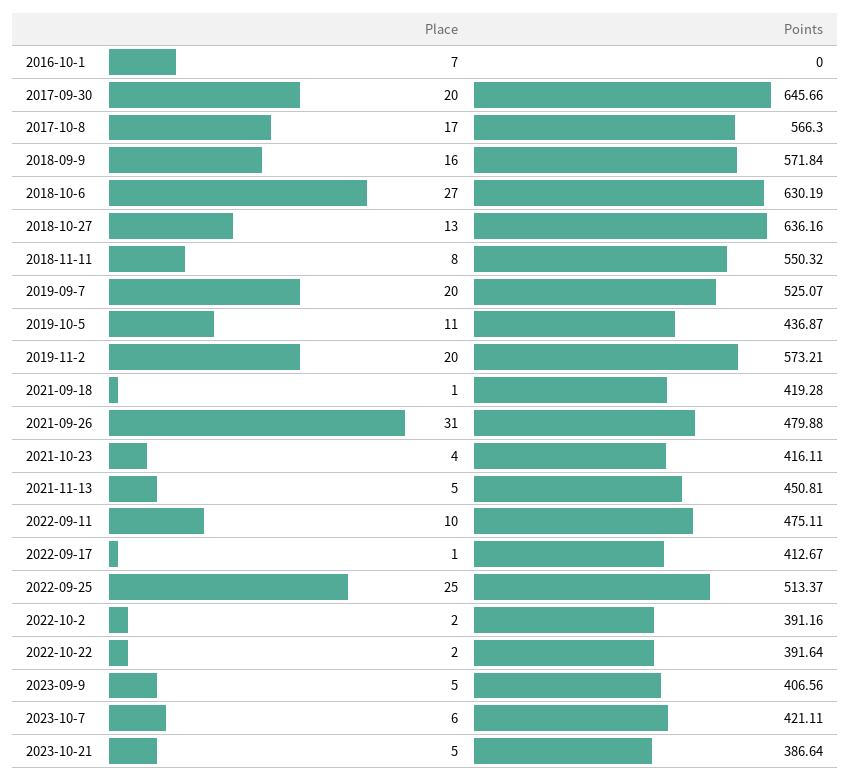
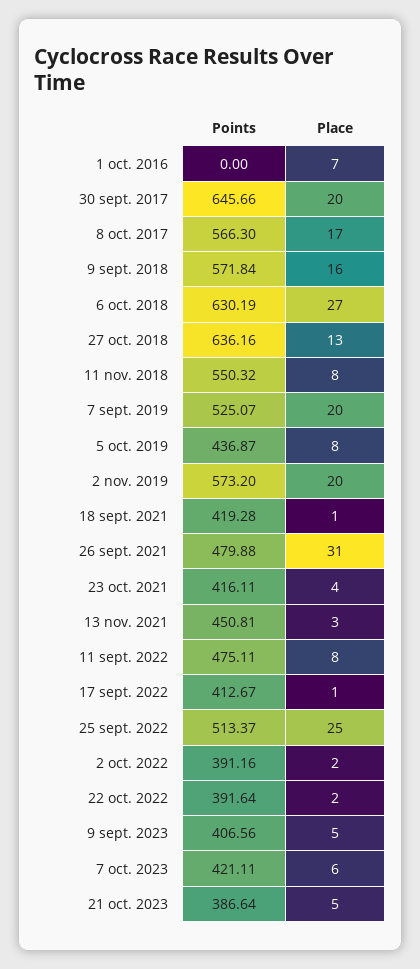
Place, 2019-10-5: 11 -> 8
Points, 2019-11-2: 573.21 -> 573.2
Place, 2021-11-13: 5 -> 3
Place, 2022-09-11: 10 -> 8

